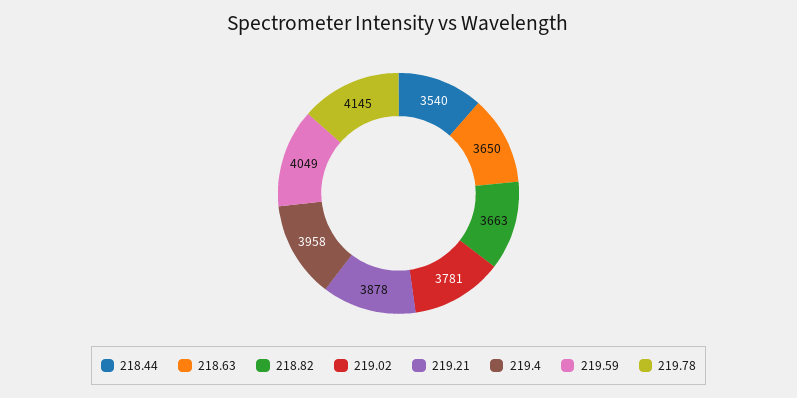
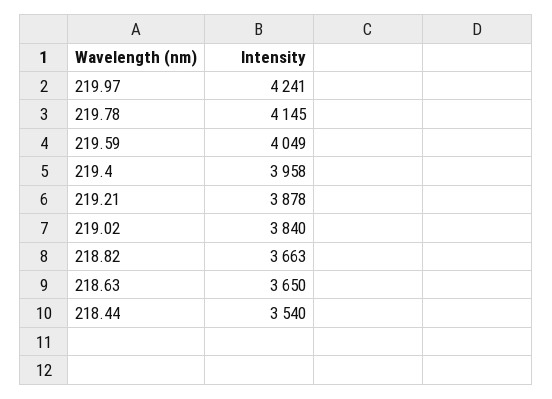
219.02: 3781 -> 3840
219.97: none -> 4241

